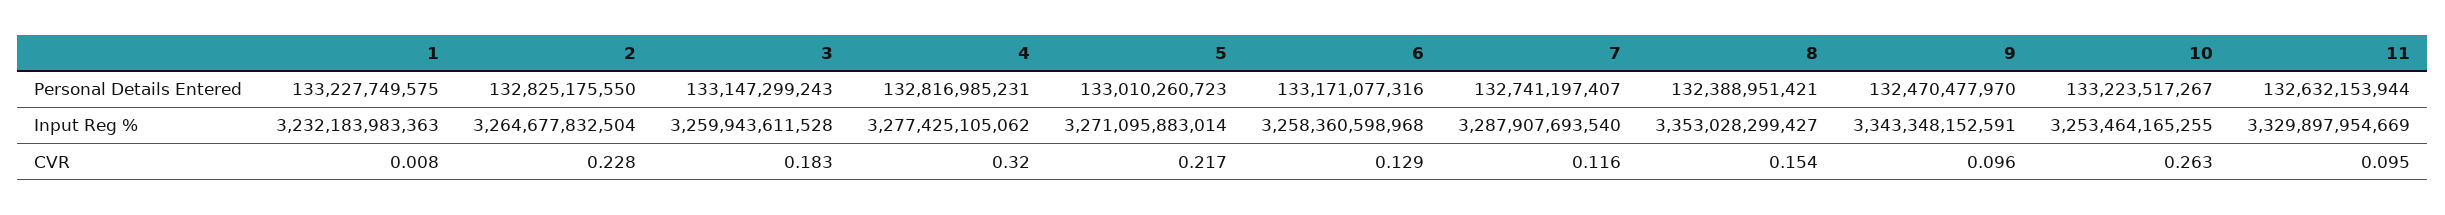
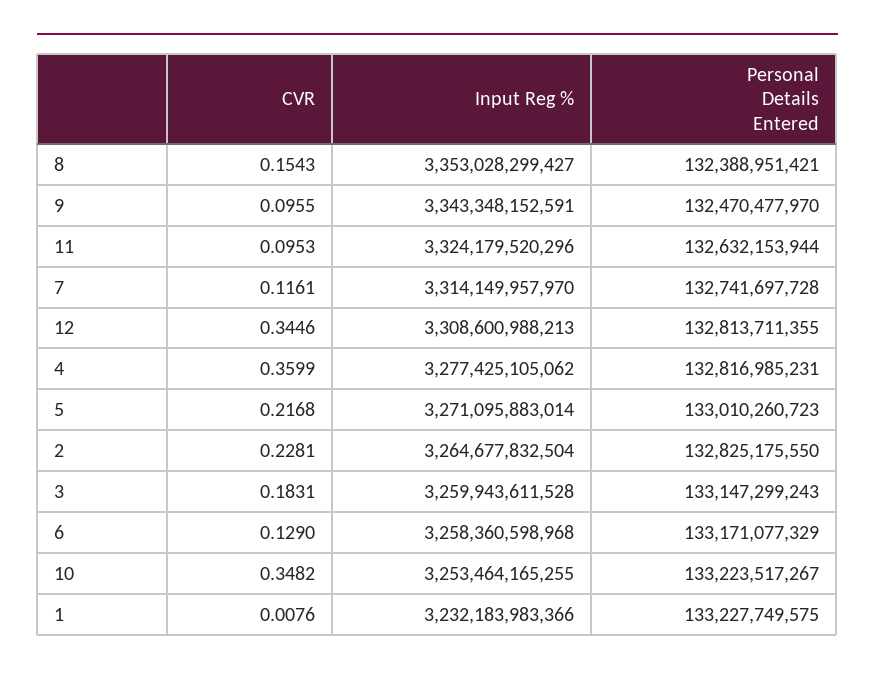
6, Personal Details Entered: 133171077316 -> 133171077329
7, Personal Details Entered: 132741197407 -> 132741697728
1, Input Reg %: 3232183983363 -> 3232183983366
7, Input Reg %: 3287907693540 -> 3314149957970
11, Input Reg %: 3329897954669 -> 3324179520296
4, CVR: 0.32 -> 0.3599
10, CVR: 0.263 -> 0.3482
12, CVR: none -> 0.3446
12, Input Reg %: none -> 3308600988213
12, Personal Details Entered: none -> 132813711355

